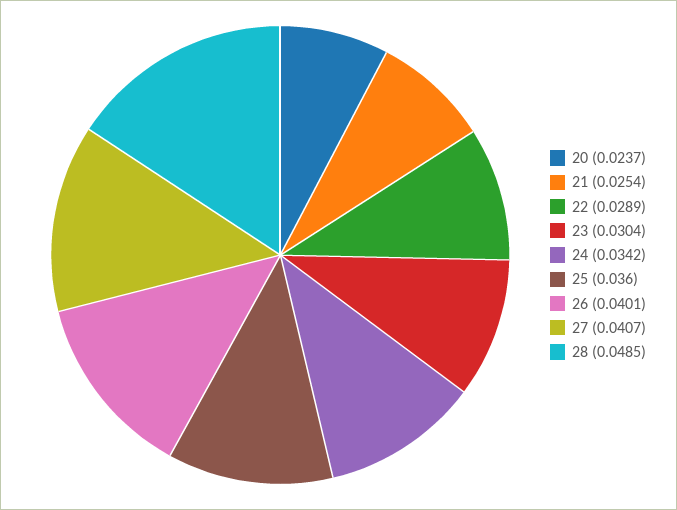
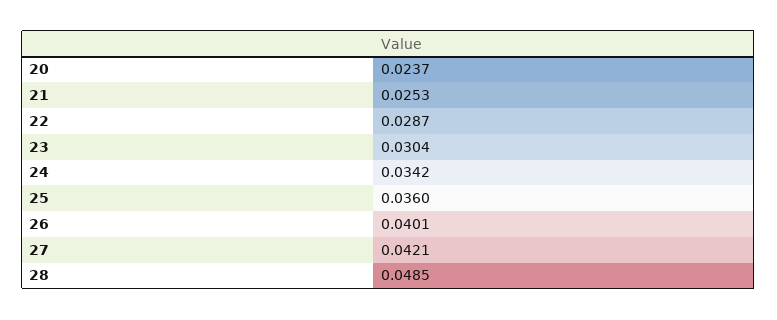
21: 0.0254 -> 0.0253
22: 0.0289 -> 0.0287
27: 0.0407 -> 0.0421

